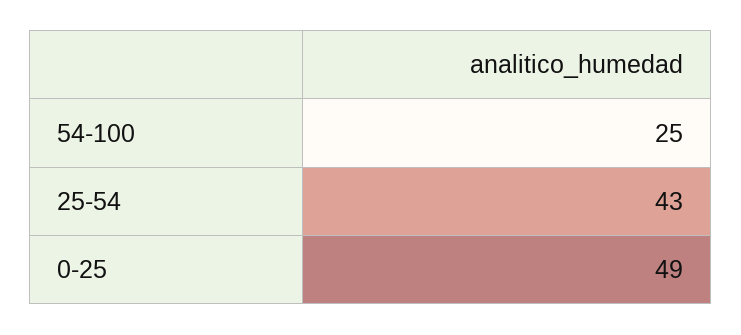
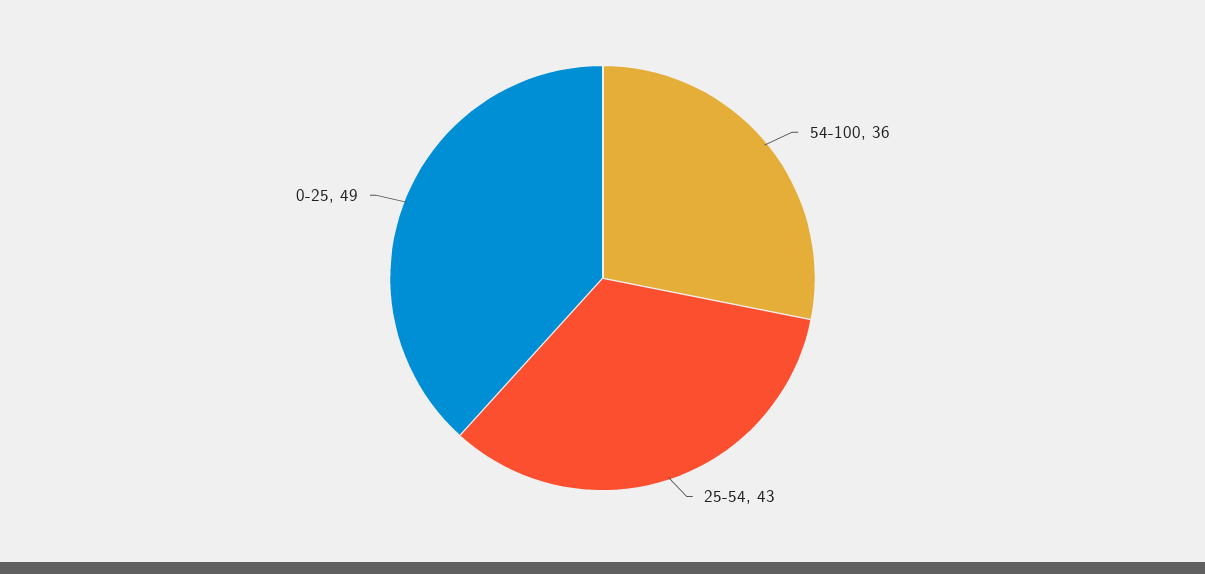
54-100: 25 -> 36

